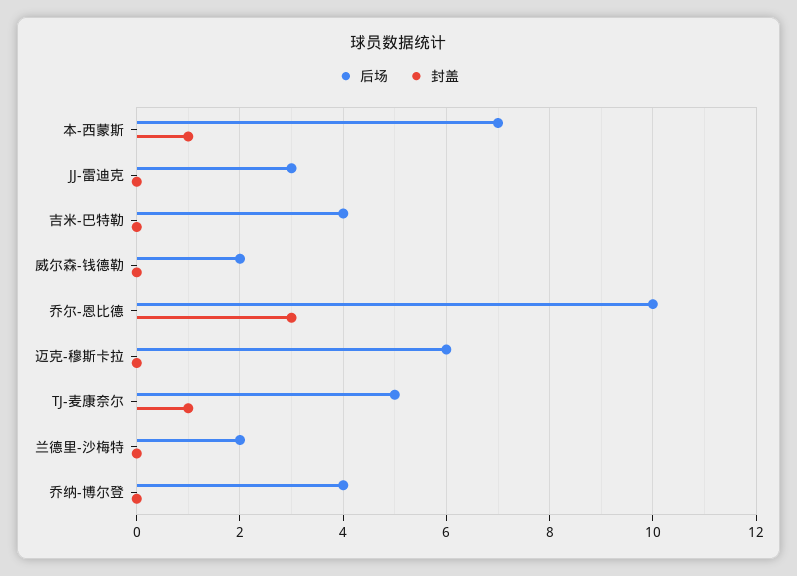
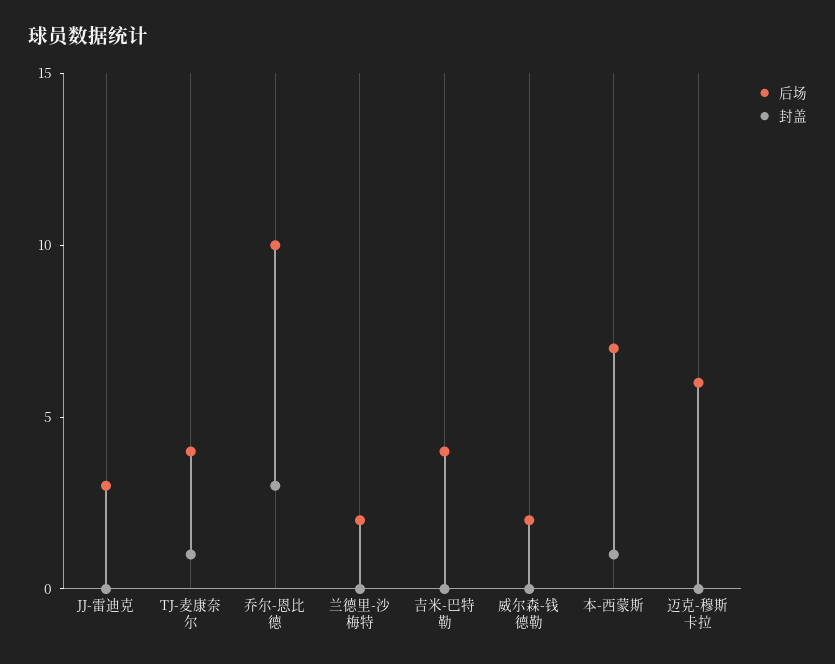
后场, TJ-麦康奈尔: 5 -> 4
后场, 乔纳-博尔登: 4 -> none
封盖, 乔纳-博尔登: 0 -> none

